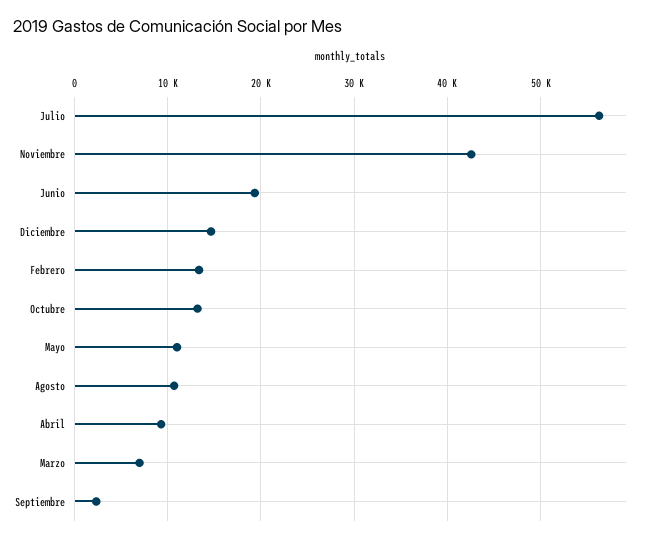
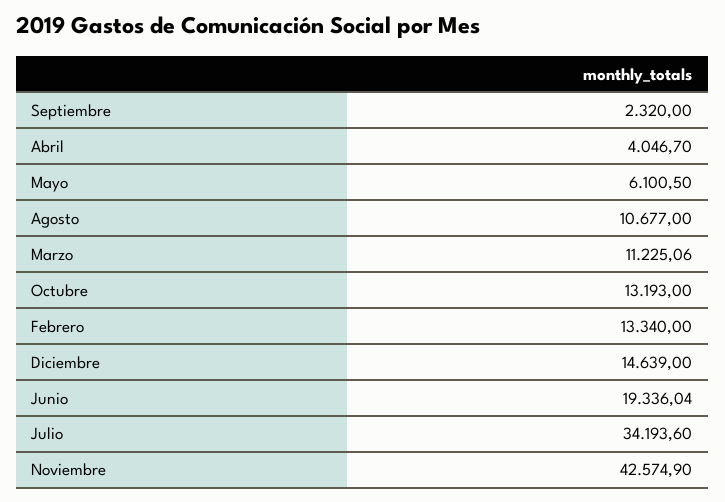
Julio: 56000 -> 34193.6
Mayo: 11000 -> 6100.5
Abril: 9000 -> 4046.7
Marzo: 7000 -> 11225.06

